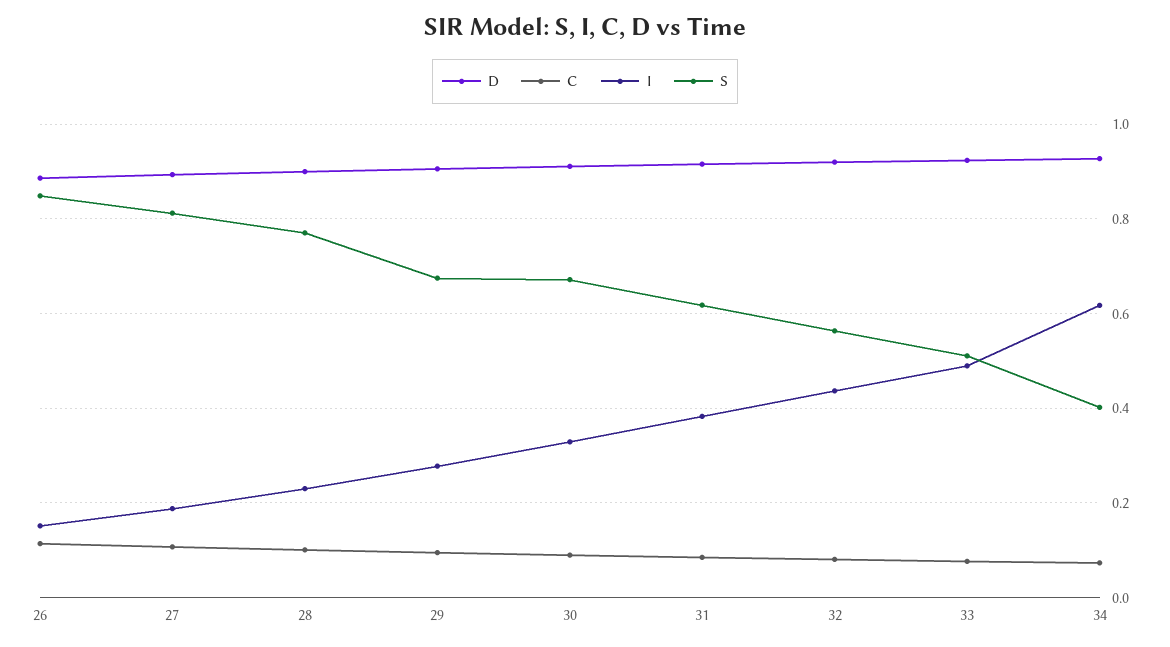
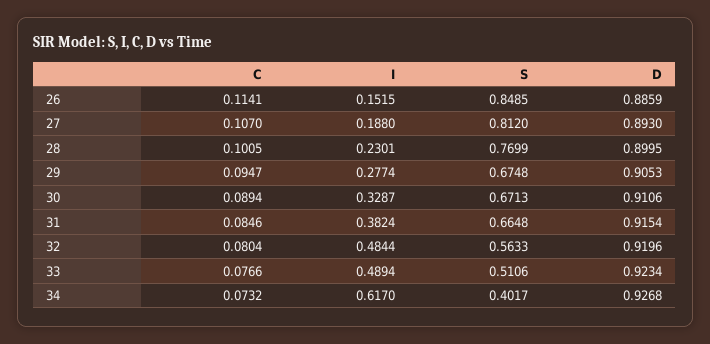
S, 31: 0.62 -> 0.6648
I, 32: 0.44 -> 0.4844

